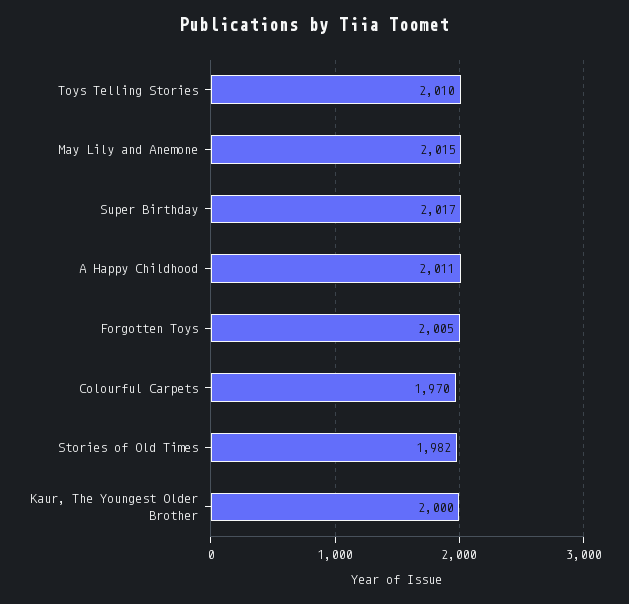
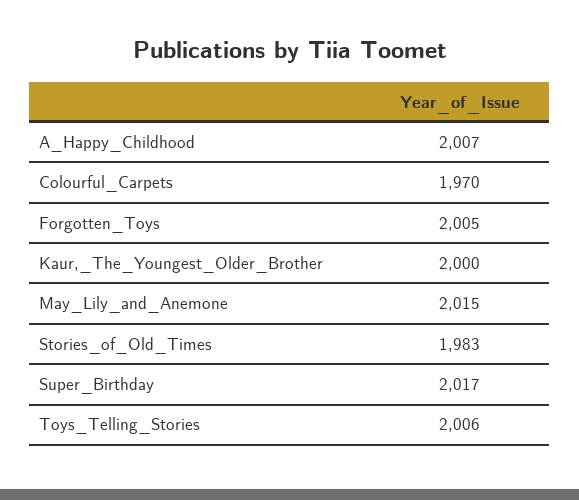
Toys Telling Stories: 2010 -> 2006
A Happy Childhood: 2011 -> 2007
Stories of Old Times: 1982 -> 1983

